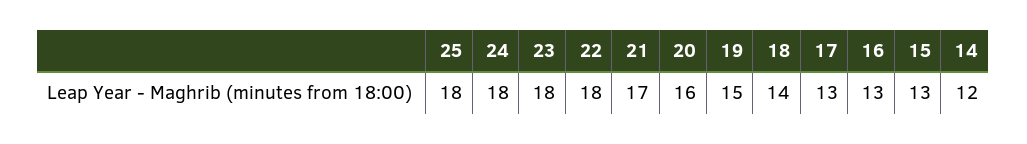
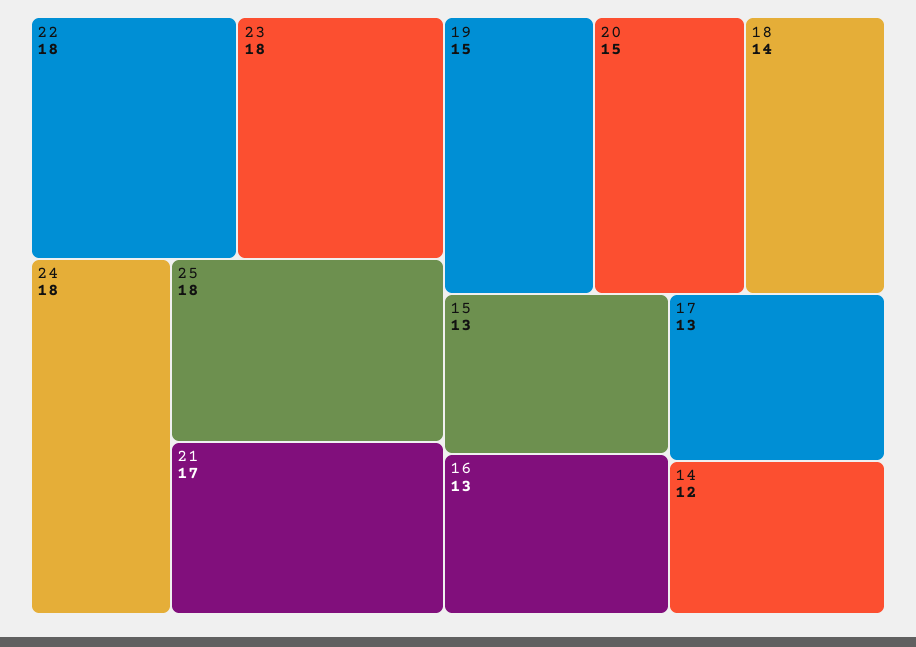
20: 16 -> 15

